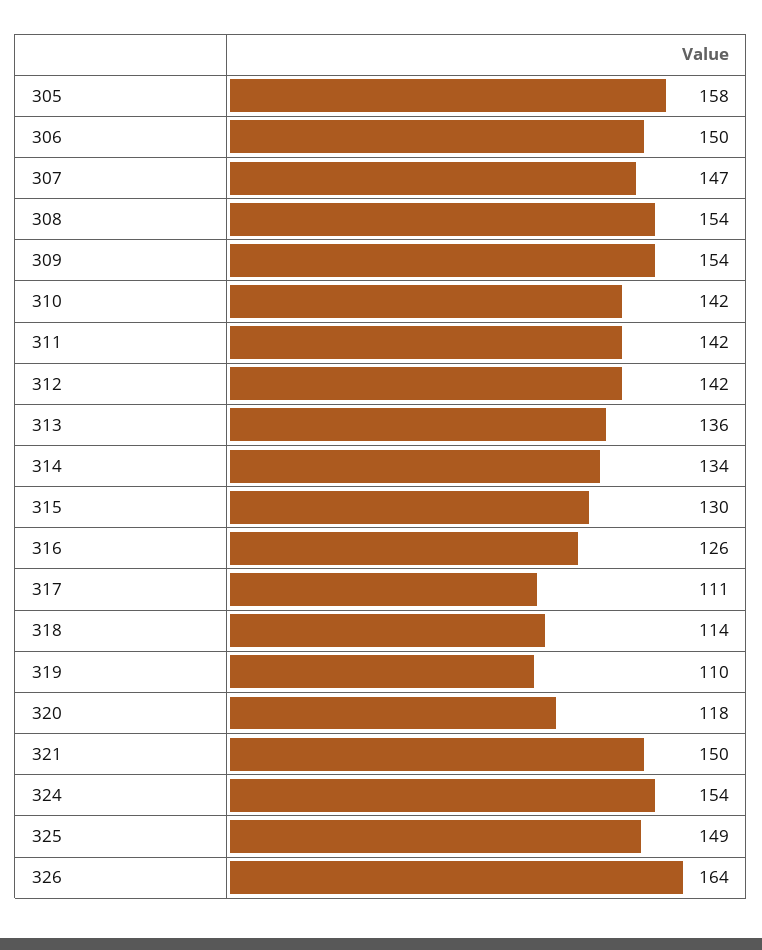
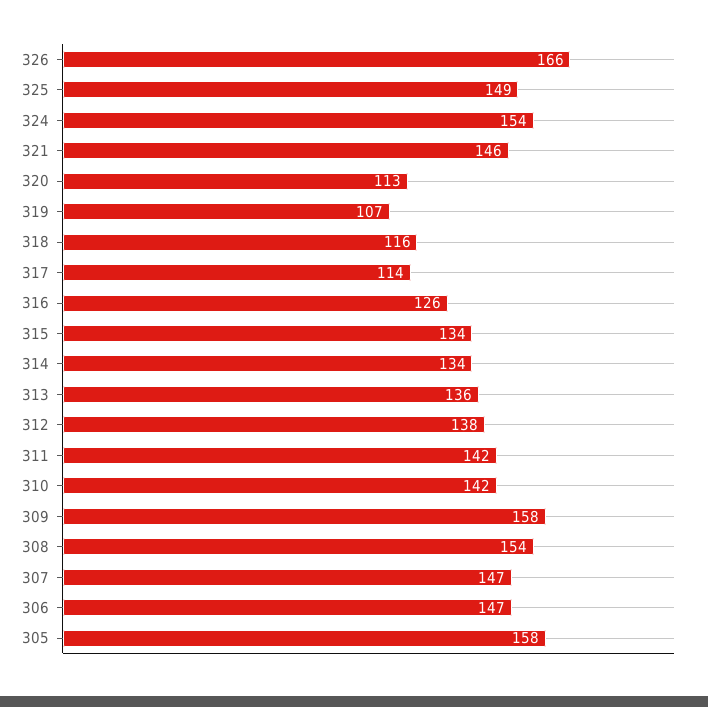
306: 150 -> 147
309: 154 -> 158
312: 142 -> 138
315: 130 -> 134
317: 111 -> 114
318: 114 -> 116
319: 110 -> 107
320: 118 -> 113
321: 150 -> 146
326: 164 -> 166

